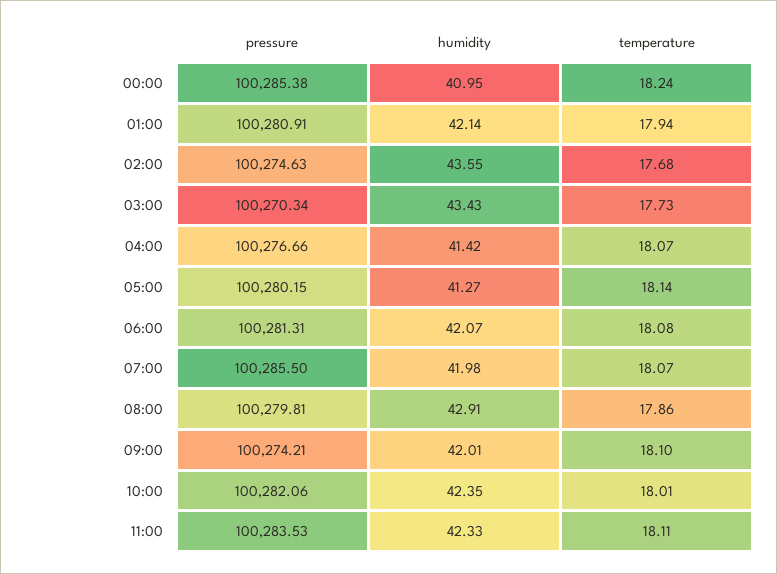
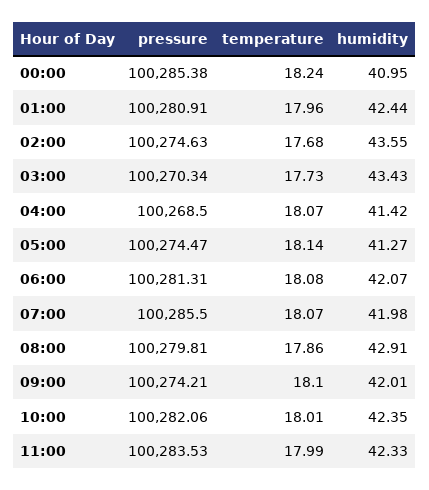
humidity, 01:00: 42.14 -> 42.44
temperature, 01:00: 17.94 -> 17.96
pressure, 04:00: 100276.66 -> 100268.5
pressure, 05:00: 100280.15 -> 100274.47
temperature, 11:00: 18.11 -> 17.99

